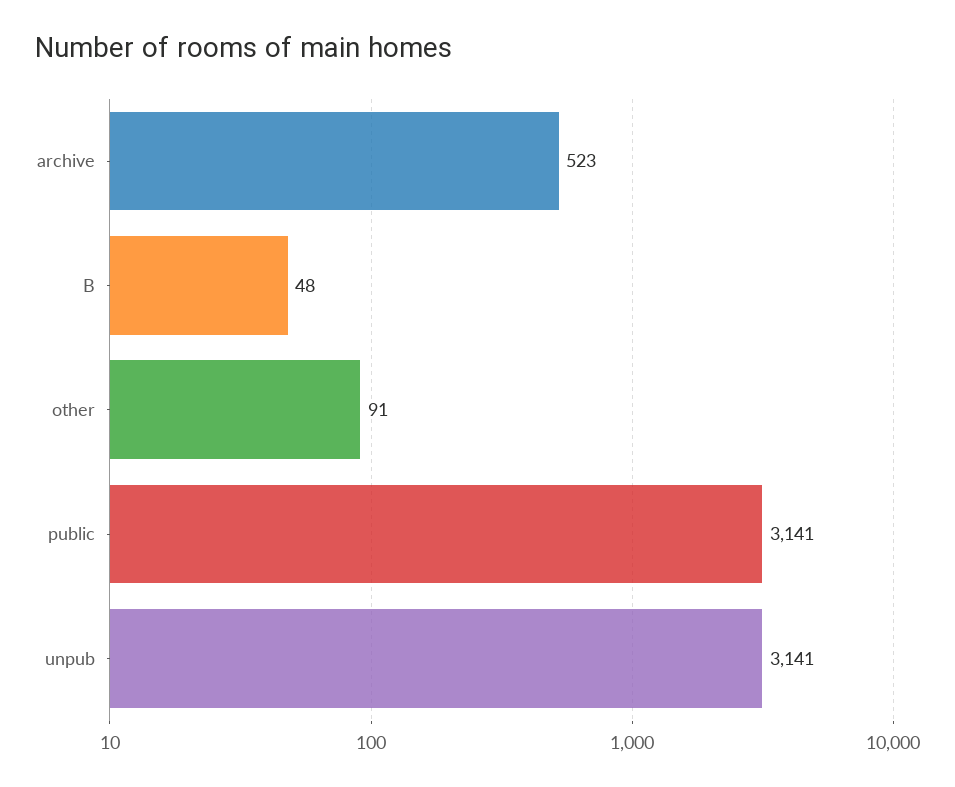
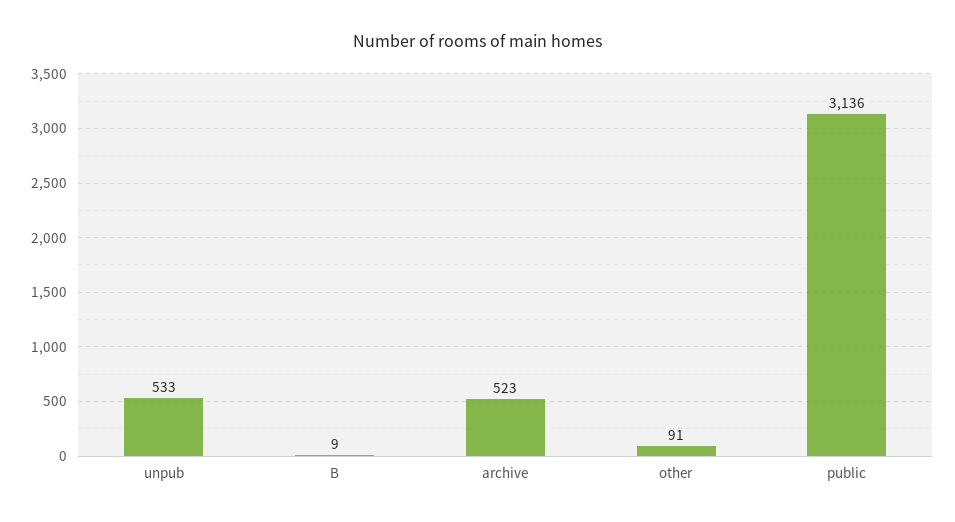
B: 48 -> 9
public: 3141 -> 3136
unpub: 3141 -> 533

